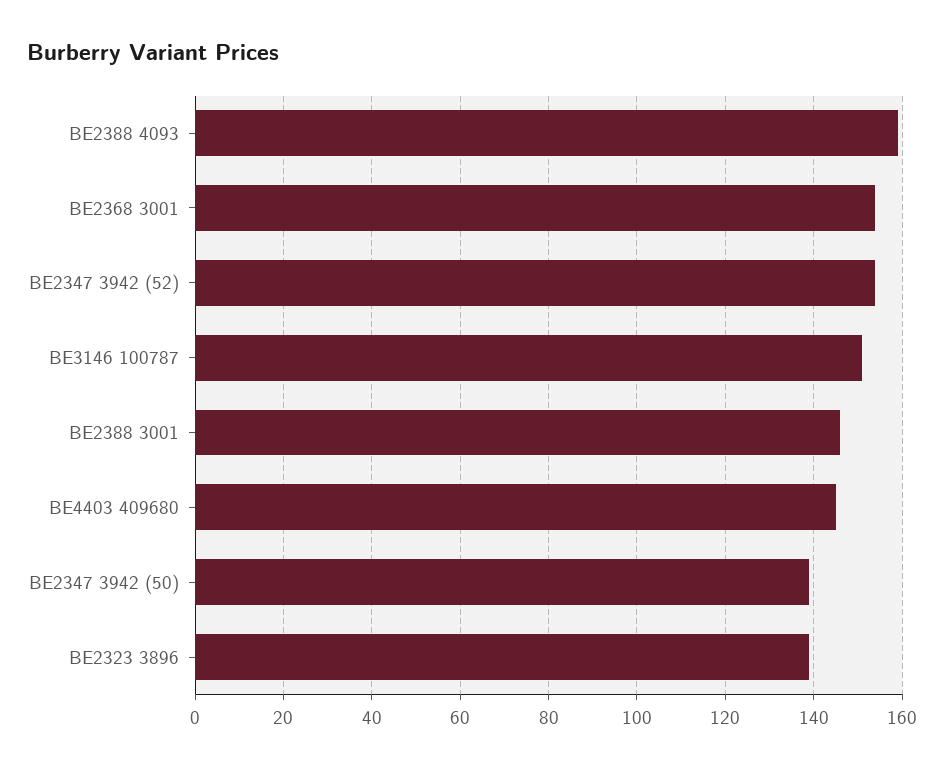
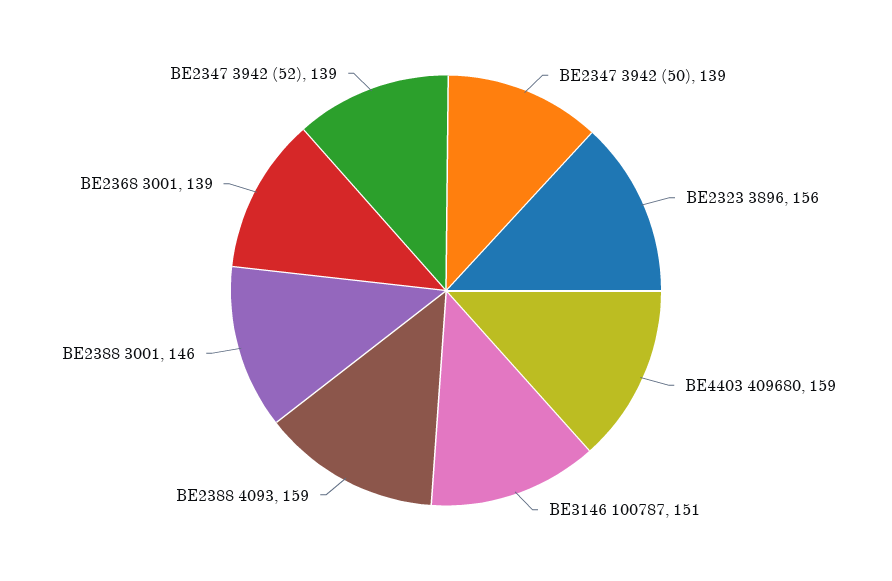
BE2368 3001: 155 -> 139
BE2347 3942 (52): 155 -> 139
BE4403 409680: 145 -> 159
BE2323 3896: 140 -> 156

